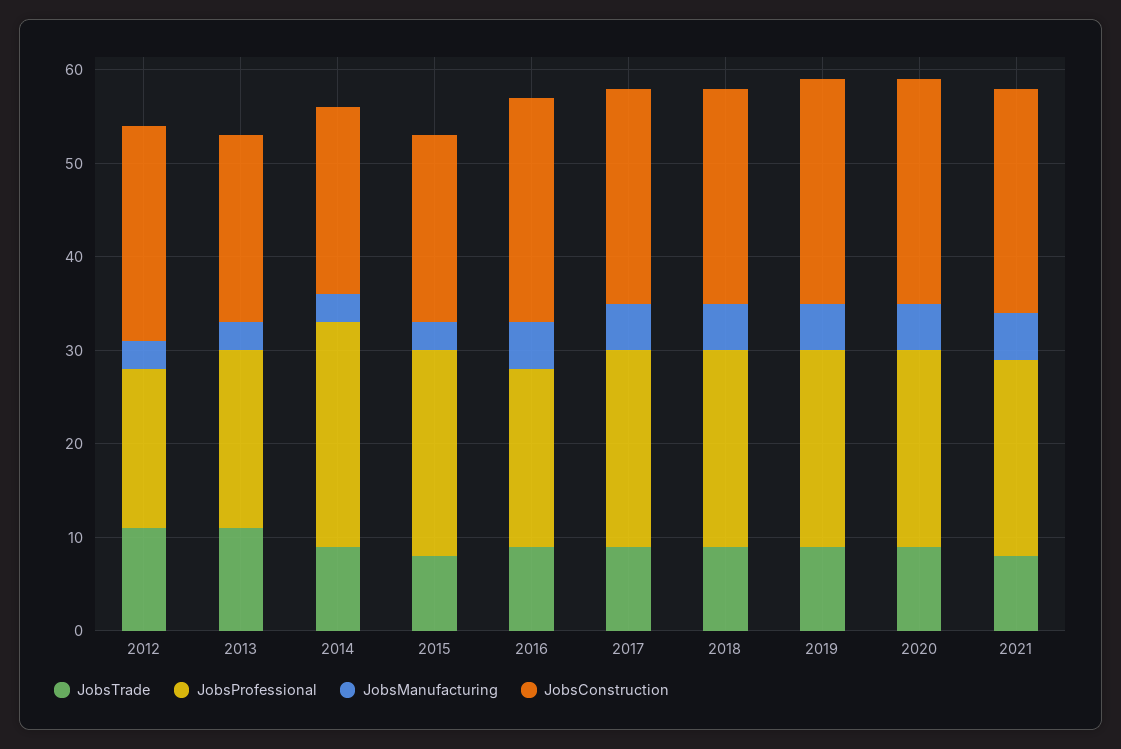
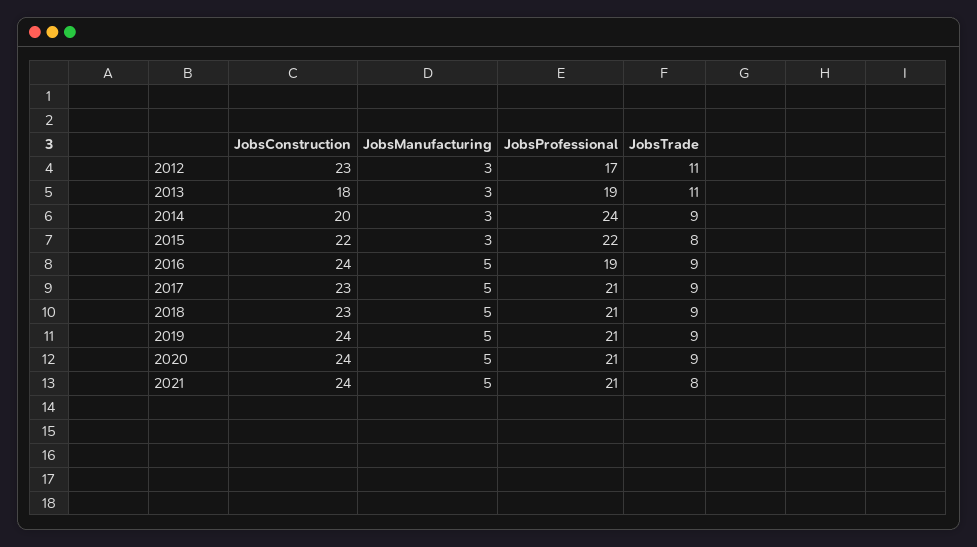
JobsConstruction, 2013: 20 -> 18
JobsConstruction, 2015: 20 -> 22

